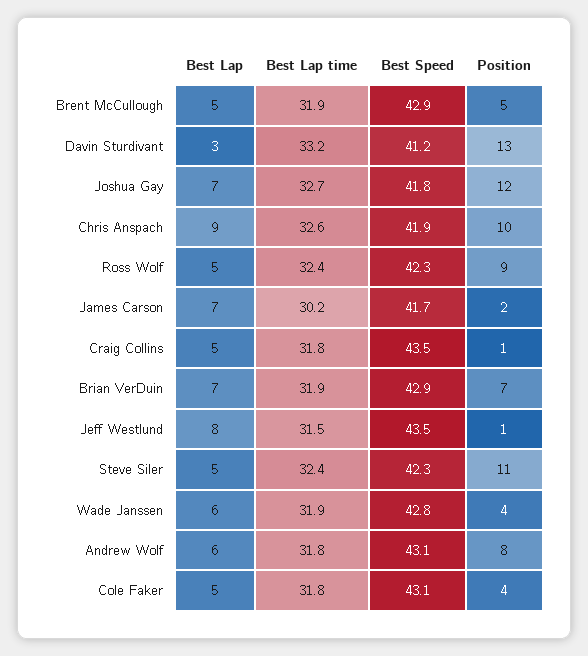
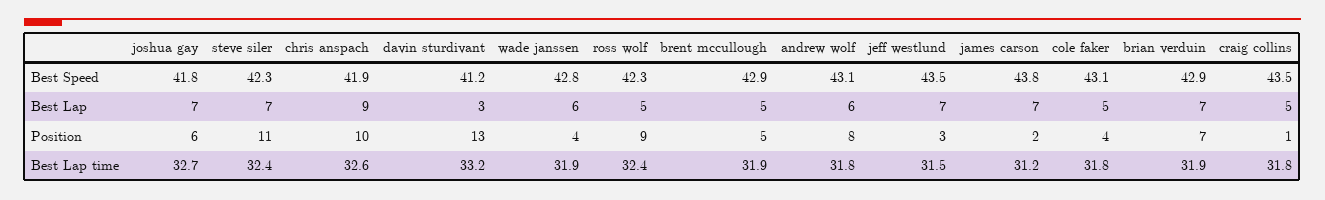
Position, Joshua Gay: 12 -> 6
Best Lap time, James Carson: 30.2 -> 31.2
Best Speed, James Carson: 41.7 -> 43.8
Best Lap, Jeff Westlund: 8 -> 7
Position, Jeff Westlund: 1 -> 3
Best Lap, Steve Siler: 5 -> 7

